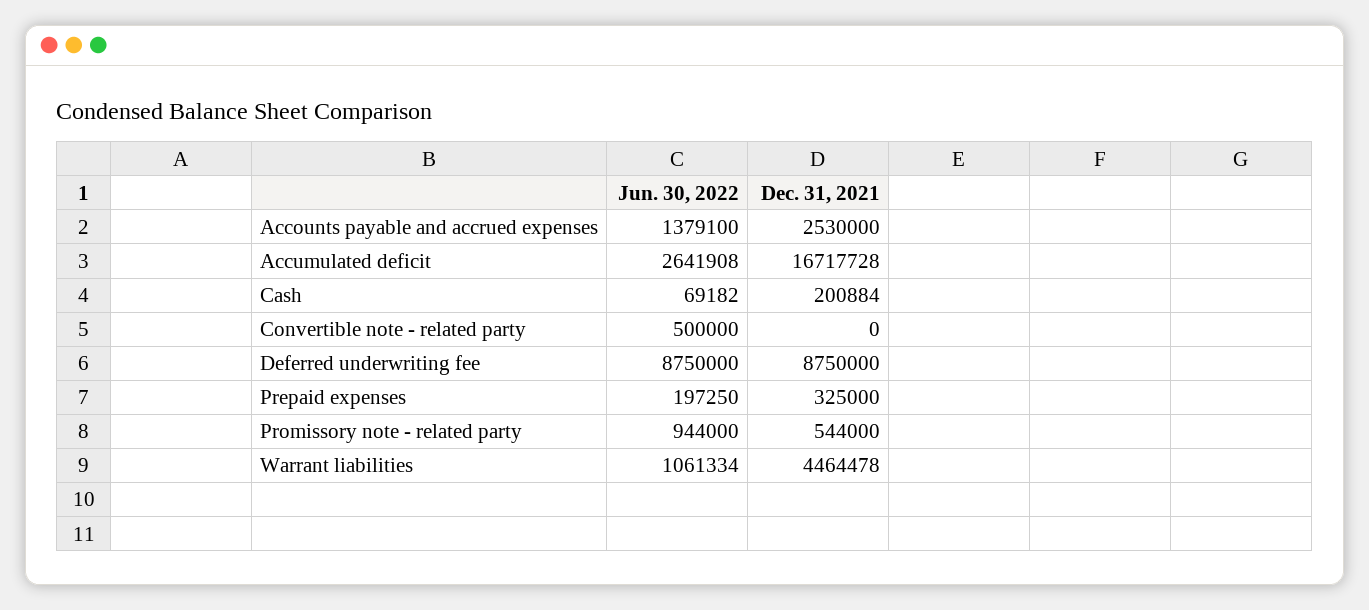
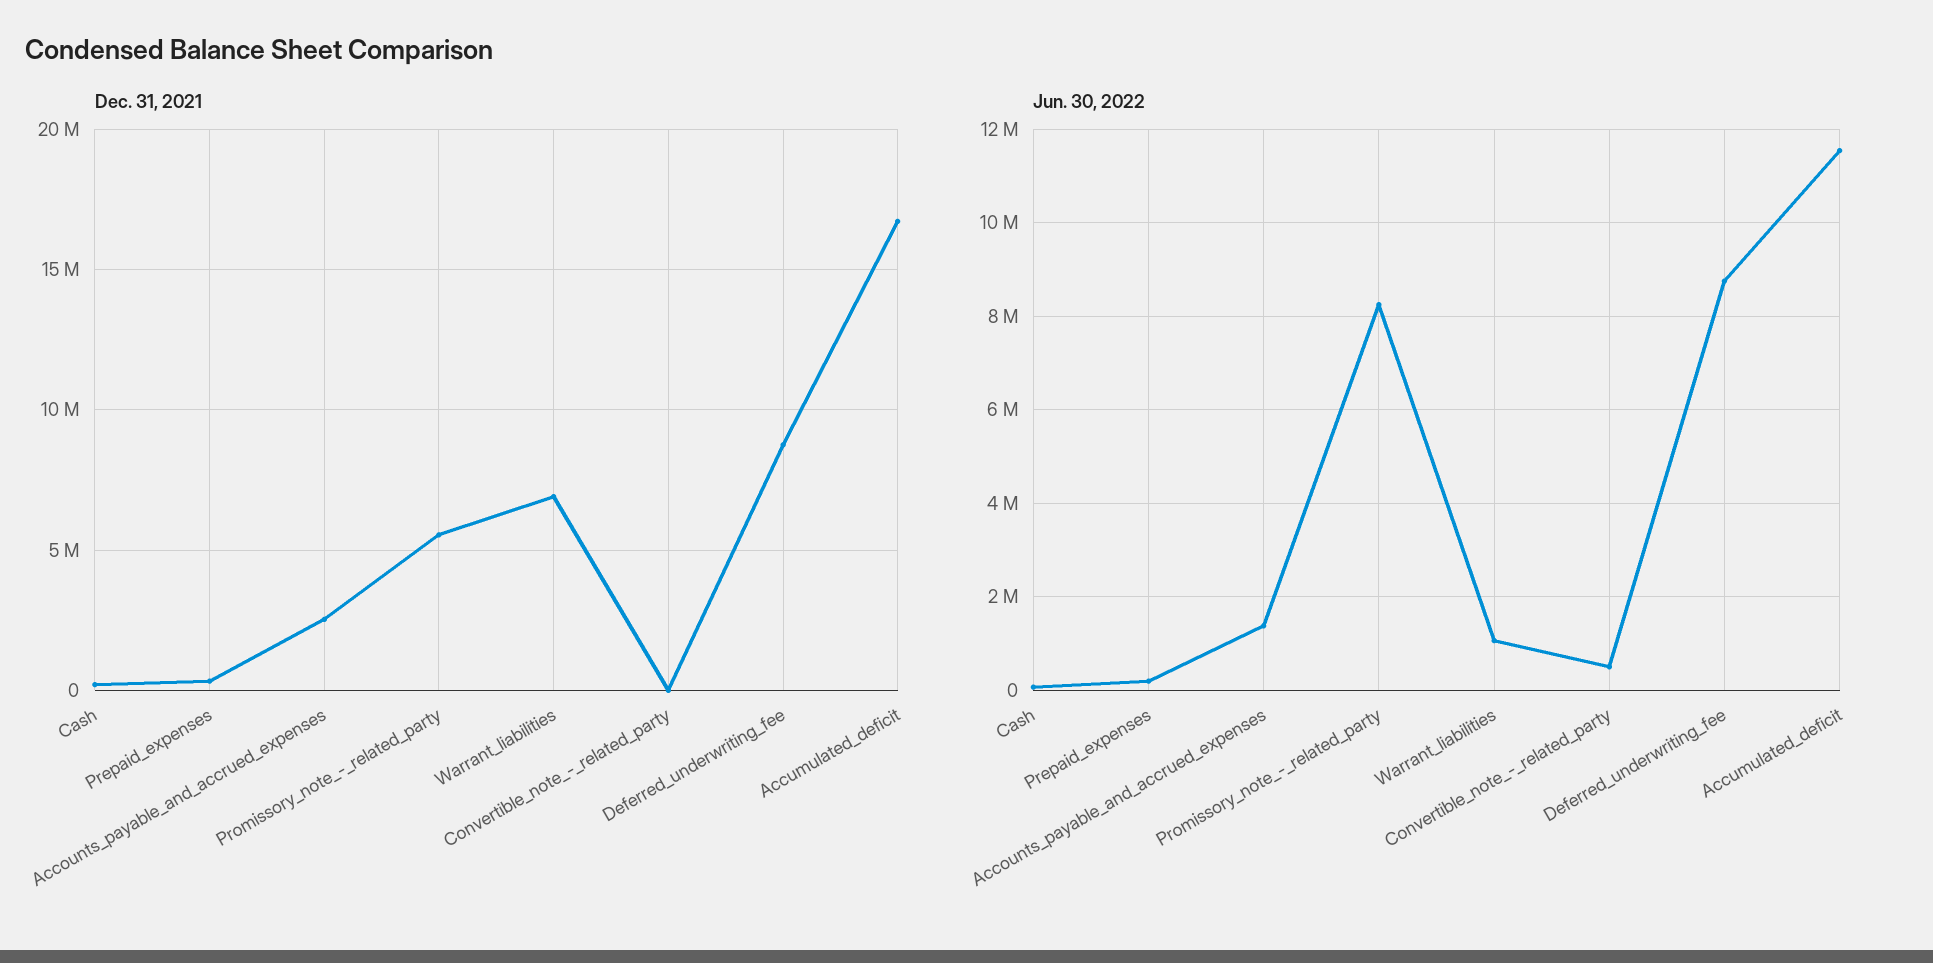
Jun. 30, 2022, Accumulated deficit: 2641908 -> 11600000
Jun. 30, 2022, Promissory note - related party: 944000 -> 8200000
Dec. 31, 2021, Promissory note - related party: 544000 -> 5500000
Dec. 31, 2021, Warrant liabilities: 4464478 -> 7000000

